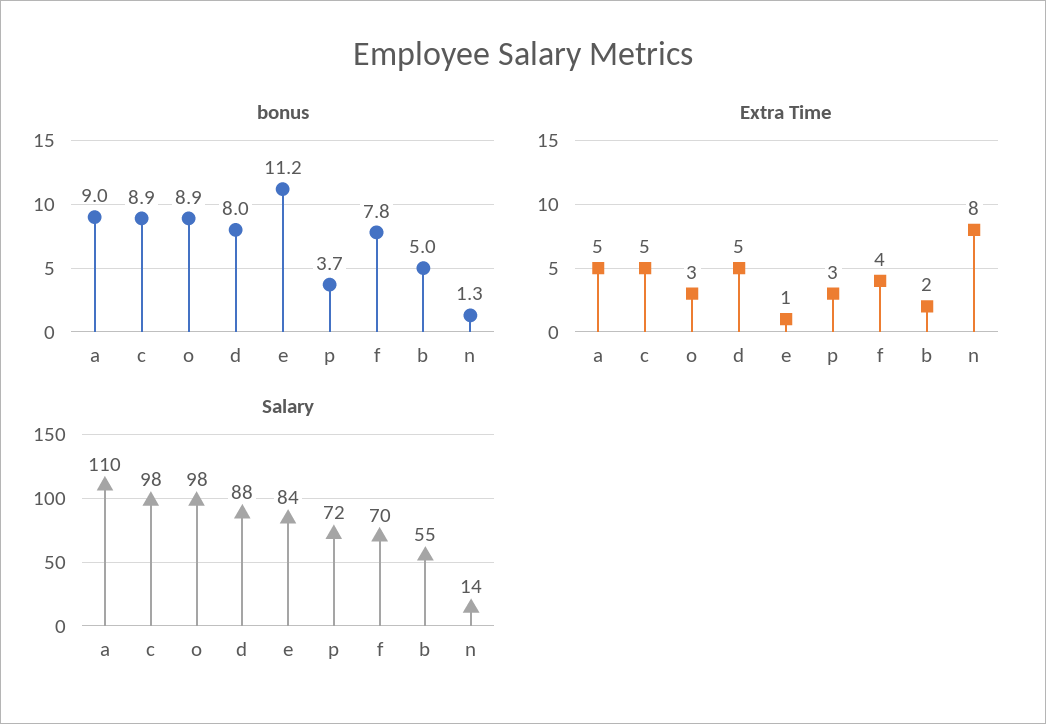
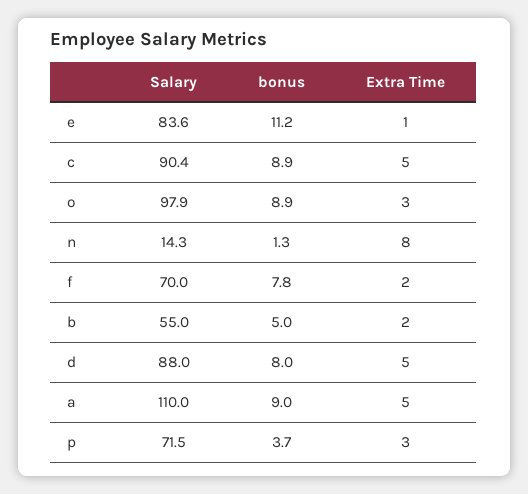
Extra Time, f: 4 -> 2
Salary, c: 98 -> 90.4

